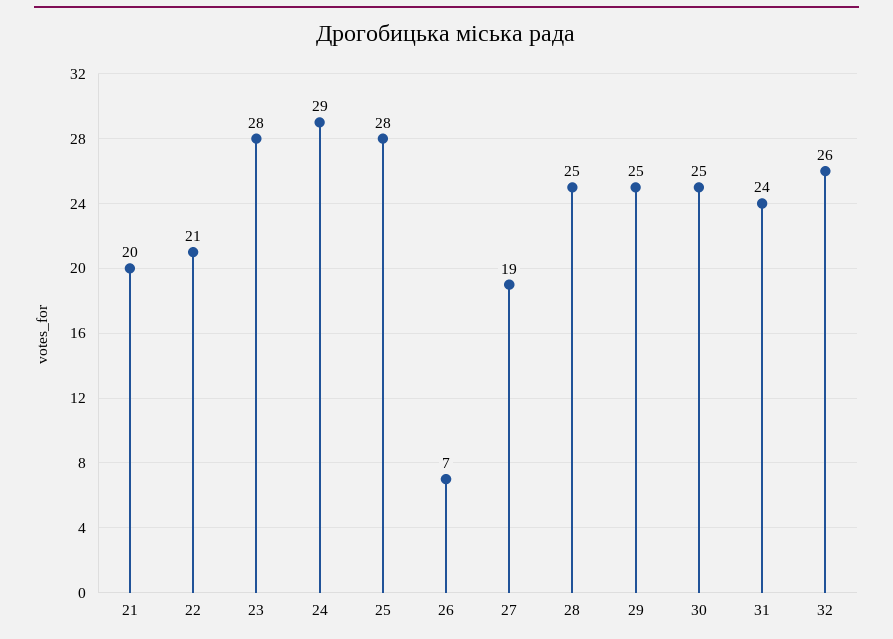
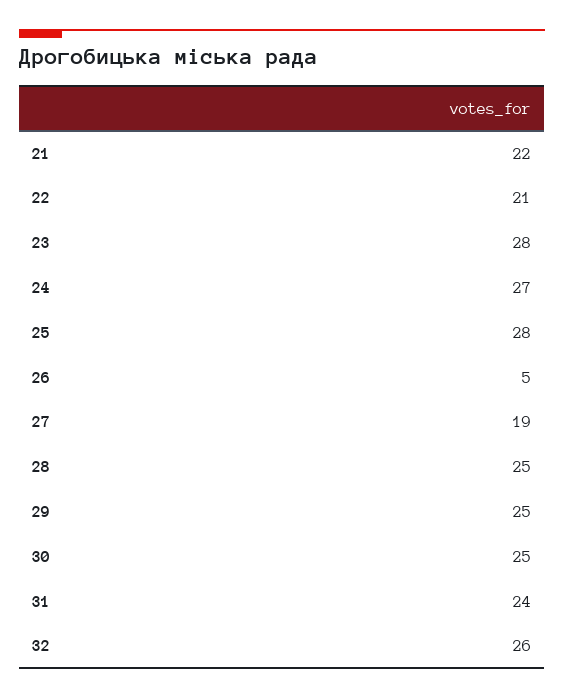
21: 20 -> 22
24: 29 -> 27
26: 7 -> 5

